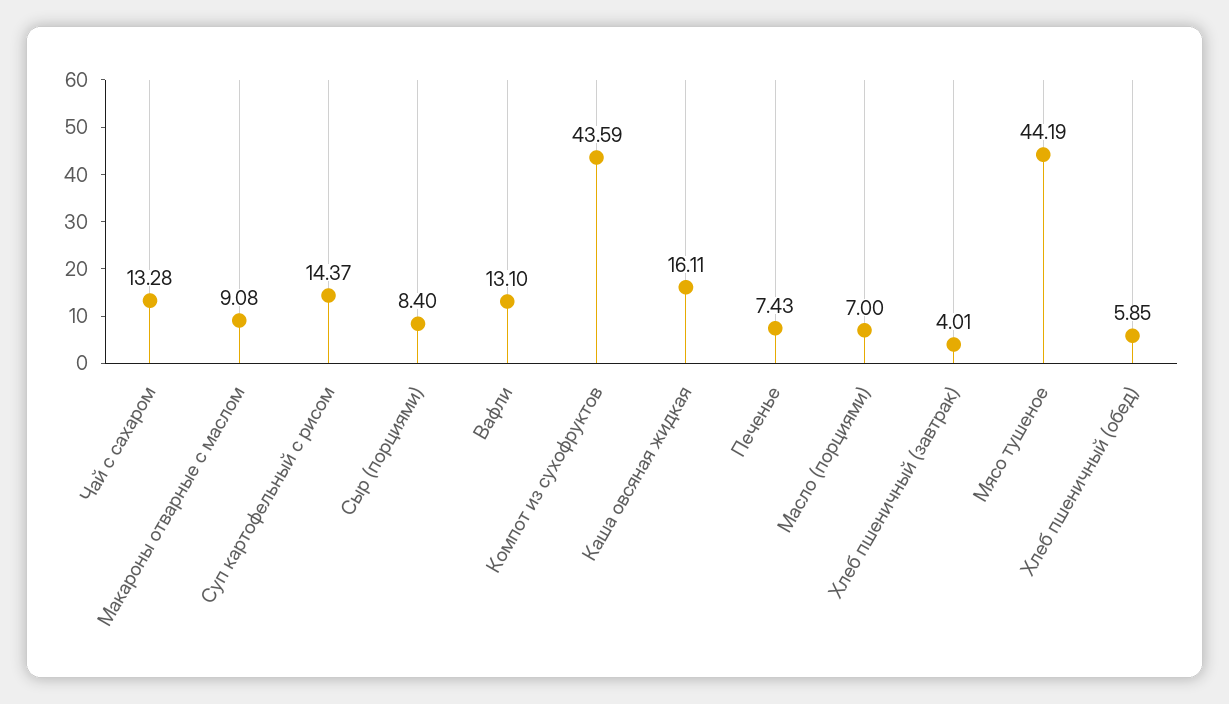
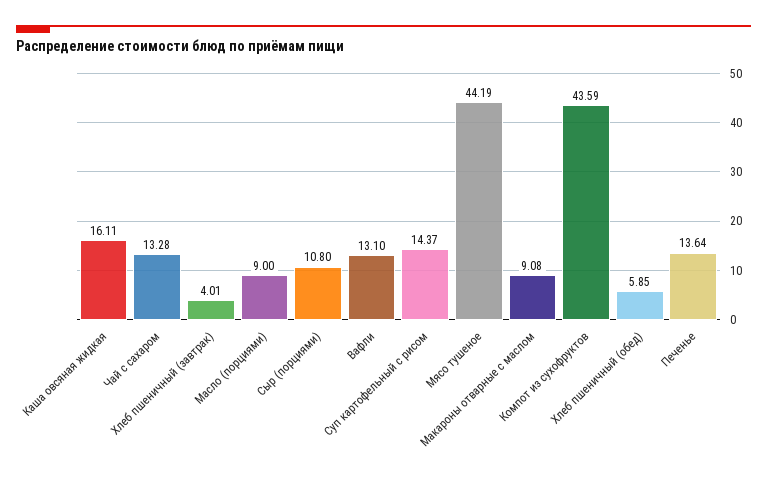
Сыр (порциями): 8.4 -> 10.8
Печенье: 7.43 -> 13.64
Масло (порциями): 7 -> 9

